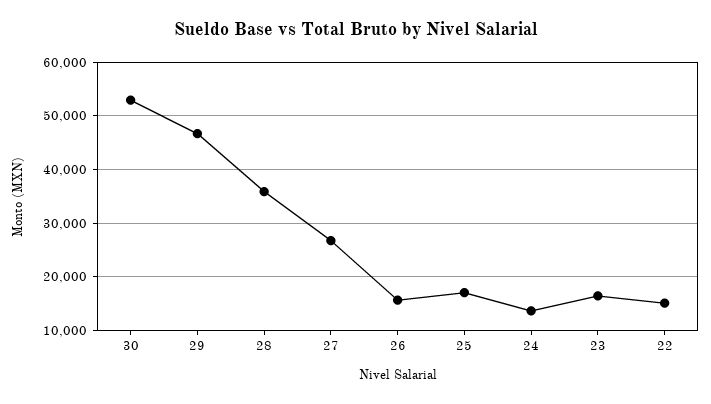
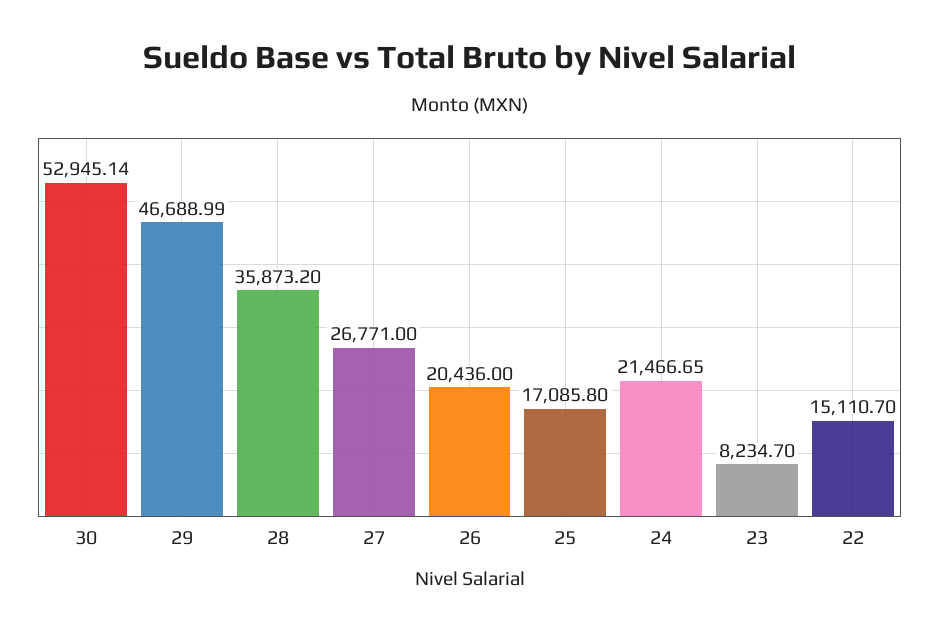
26: 16000 -> 20436
24: 14000 -> 21466.65
23: 16000 -> 8234.7

